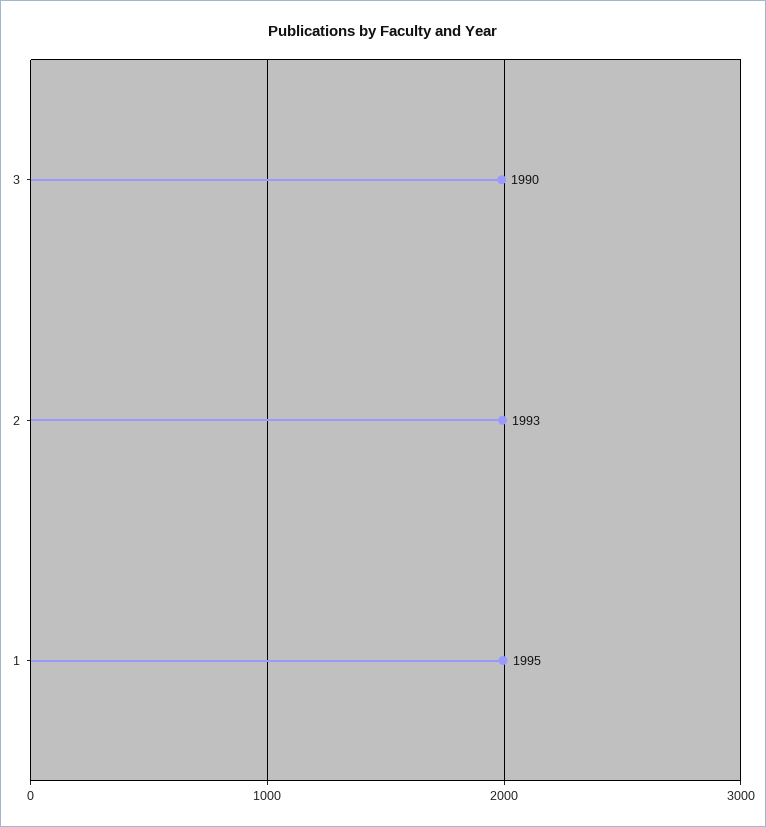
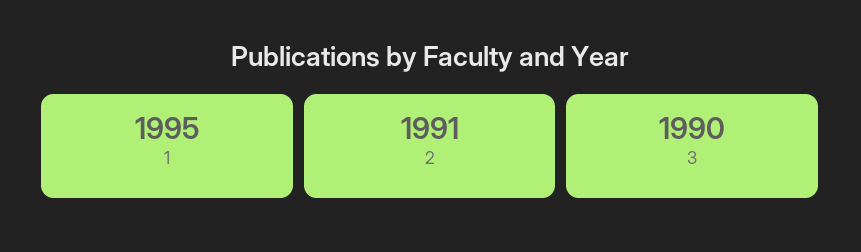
2: 1993 -> 1991

